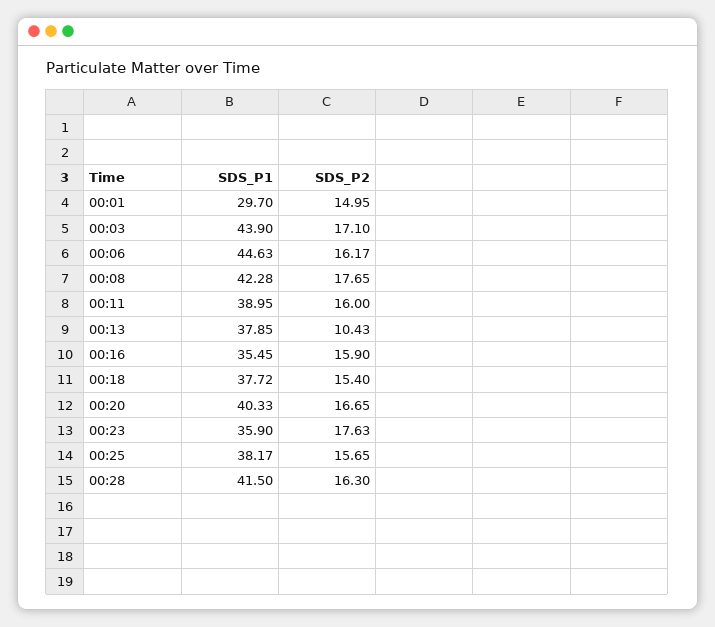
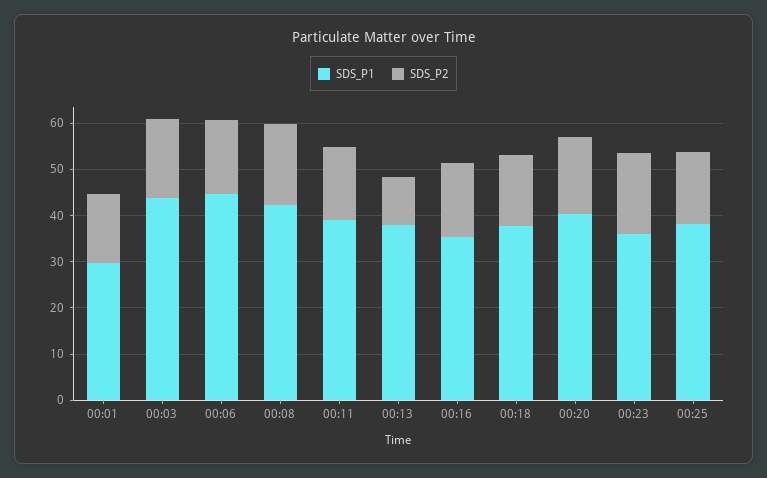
SDS_P1, 00:28: 41.5 -> none
SDS_P2, 00:28: 16.3 -> none

